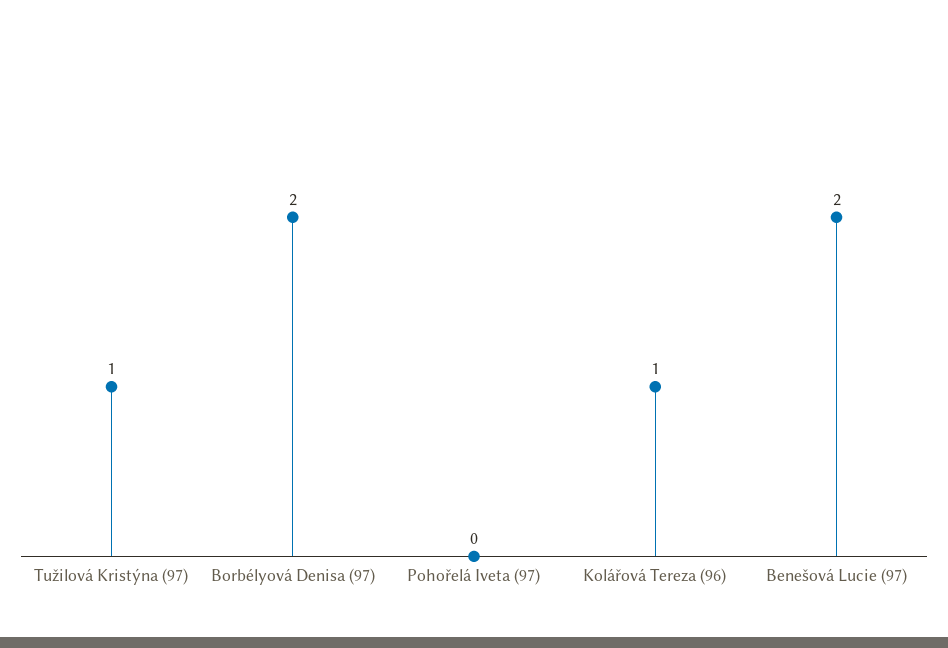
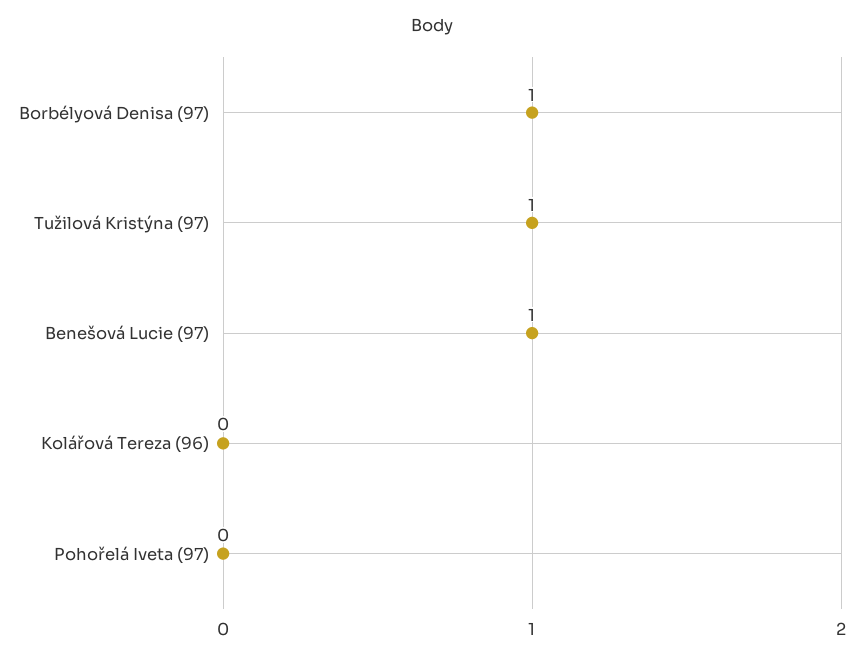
Borbélyová Denisa (97): 2 -> 1
Kolářová Tereza (96): 1 -> 0
Benešová Lucie (97): 2 -> 1

